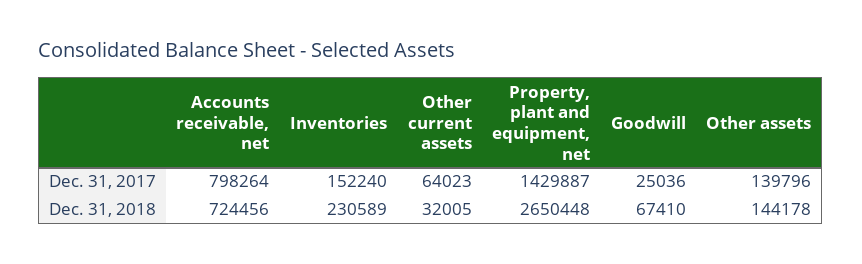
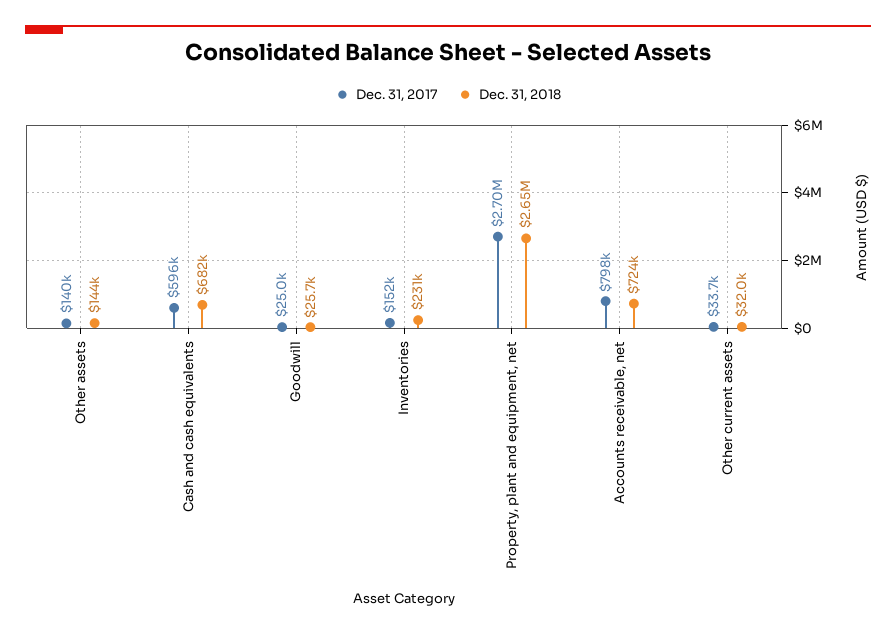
Dec. 31, 2017, Other current assets: 64023 -> 33700
Dec. 31, 2017, Property, plant and equipment, net: 1429887 -> 2700000
Dec. 31, 2018, Goodwill: 67410 -> 25700
Dec. 31, 2017, Cash and cash equivalents: none -> 596000
Dec. 31, 2018, Cash and cash equivalents: none -> 682000

